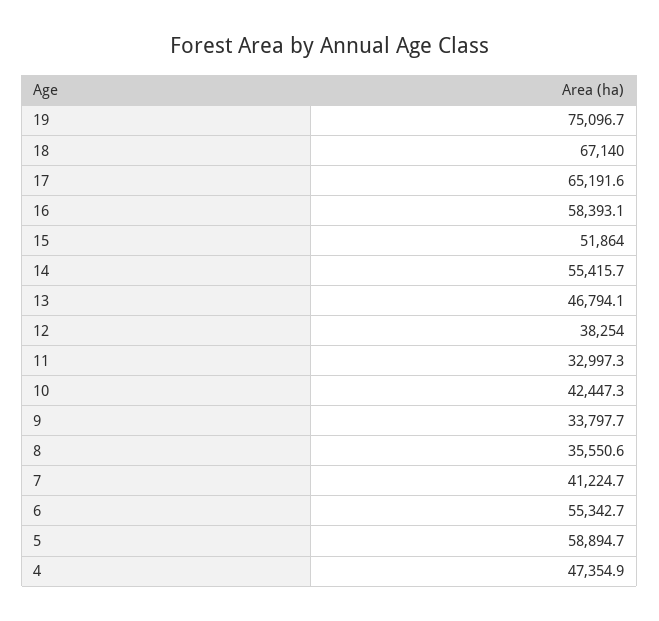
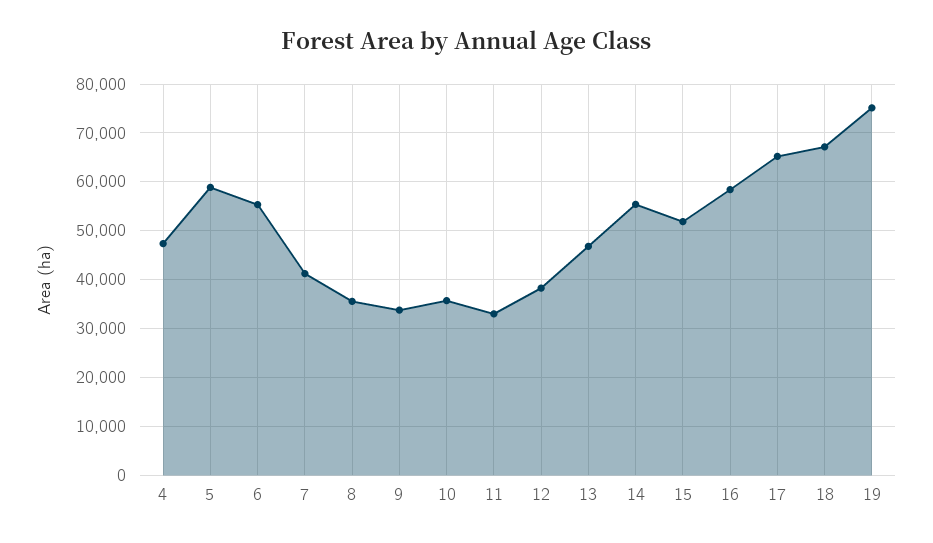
10: 42447.3 -> 36000

